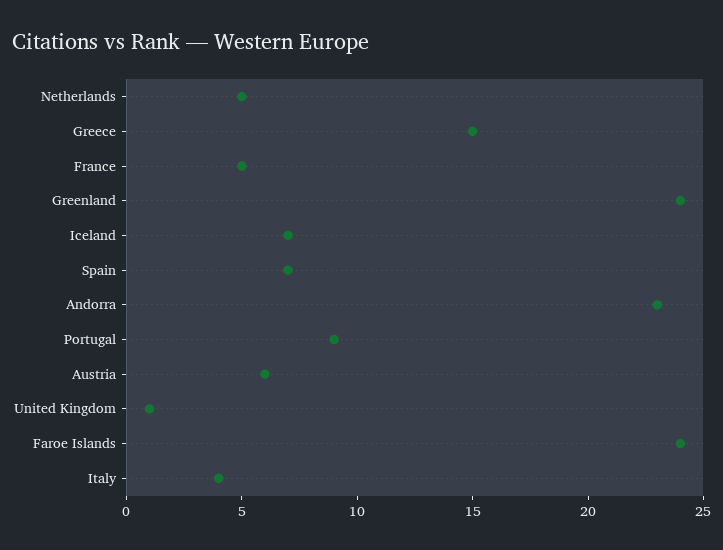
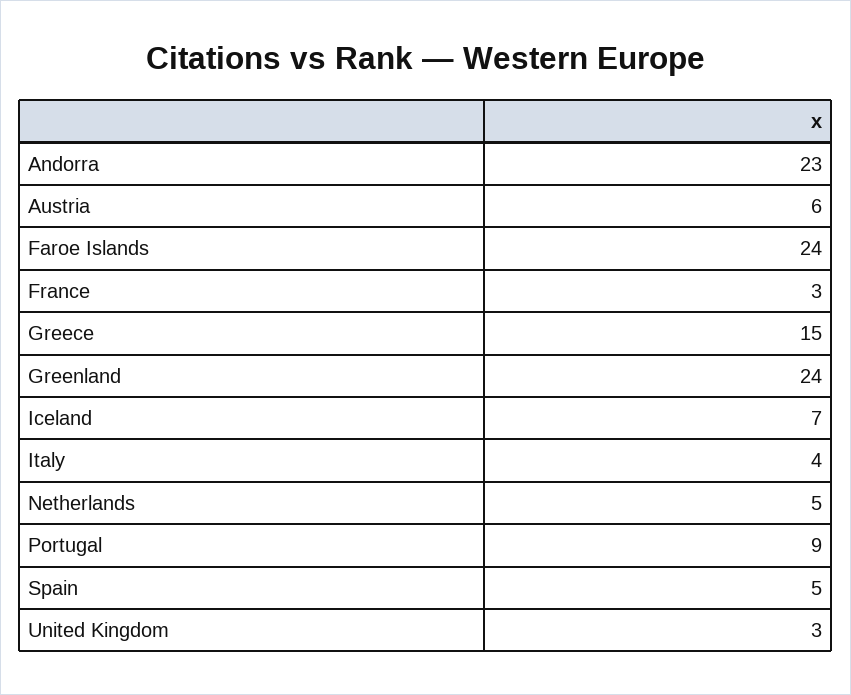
France: 5 -> 3
Spain: 7 -> 5
United Kingdom: 1 -> 3

